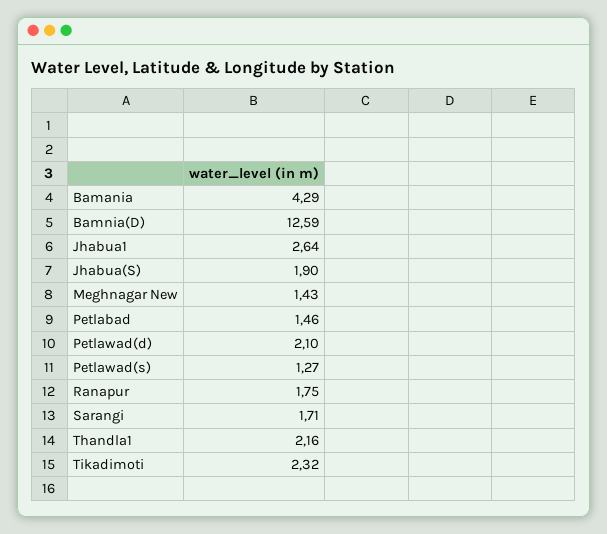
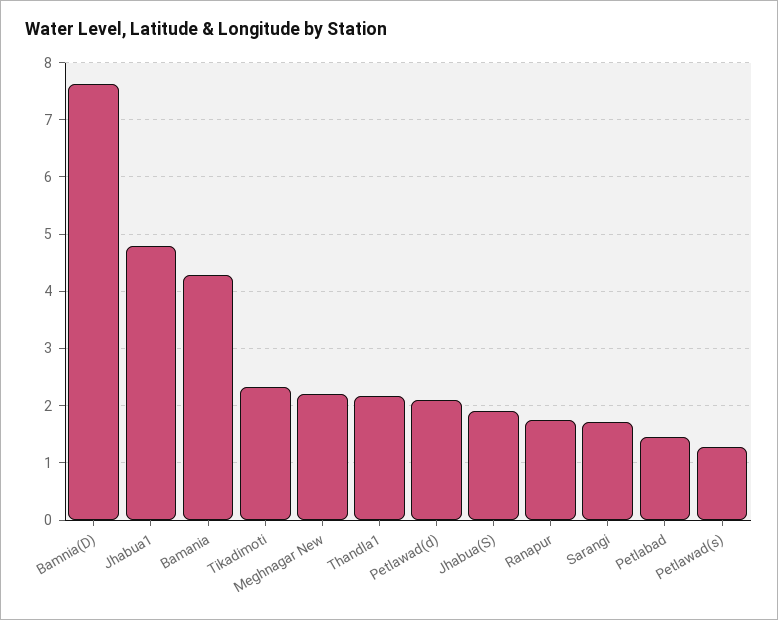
Bamnia(D): 12.59 -> 7.6
Jhabua1: 2.64 -> 4.8
Meghnagar New: 1.43 -> 2.2

